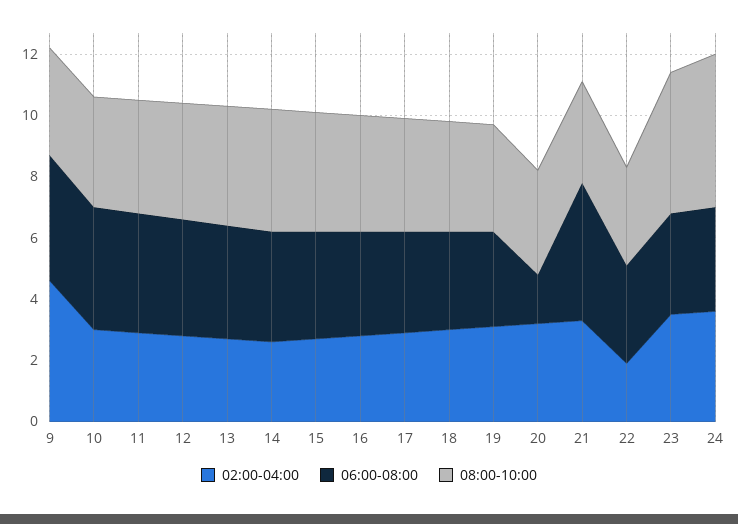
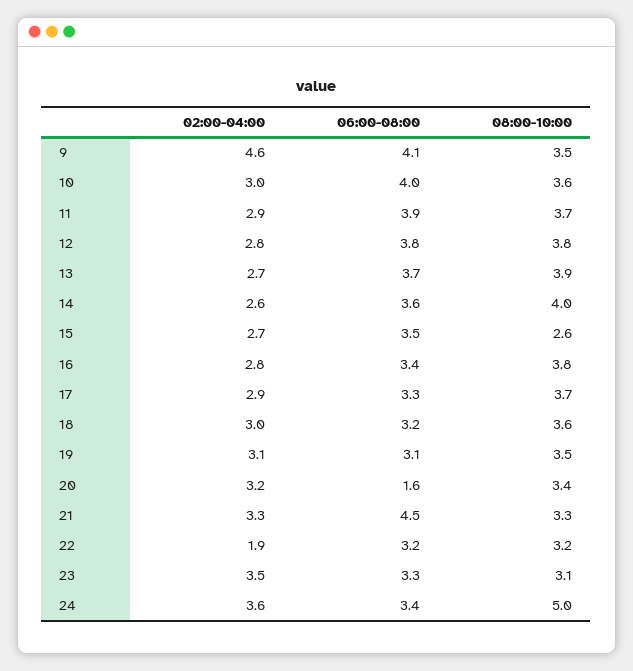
08:00-10:00, 15: 4 -> 2.6
08:00-10:00, 23: 4.5 -> 3.1

